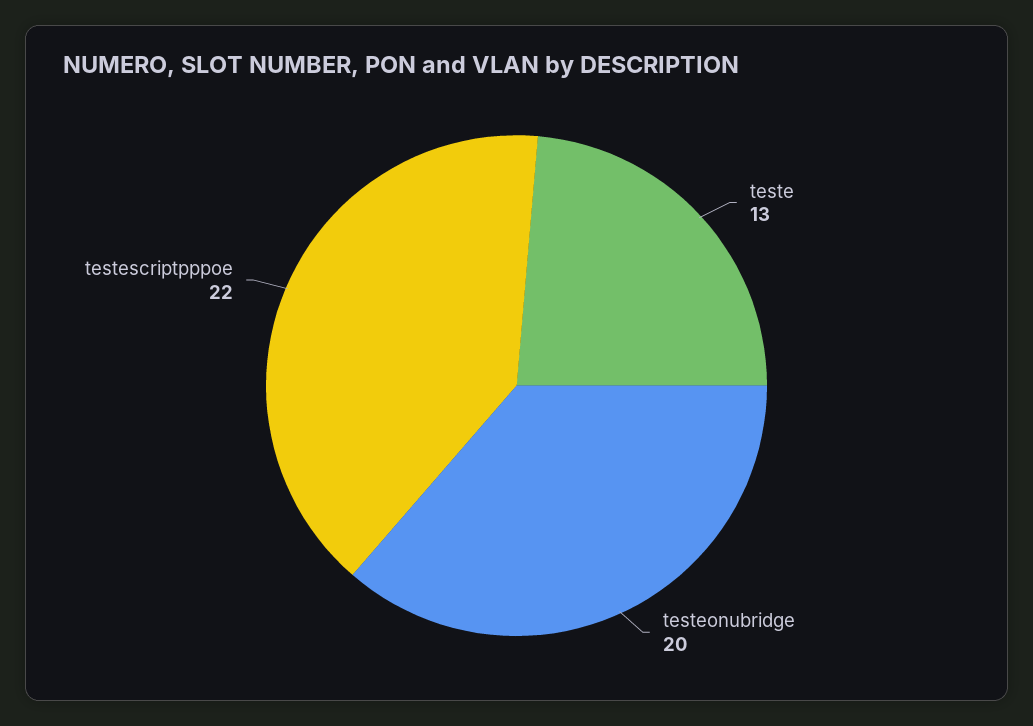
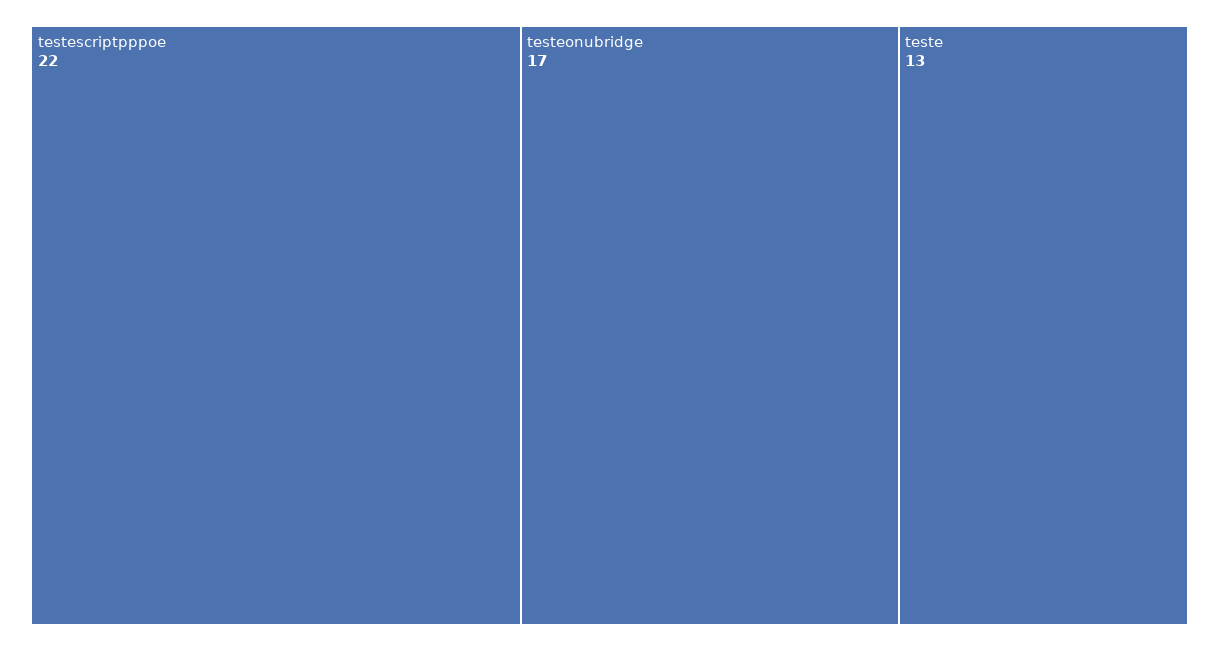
testeonubridge: 20 -> 17

